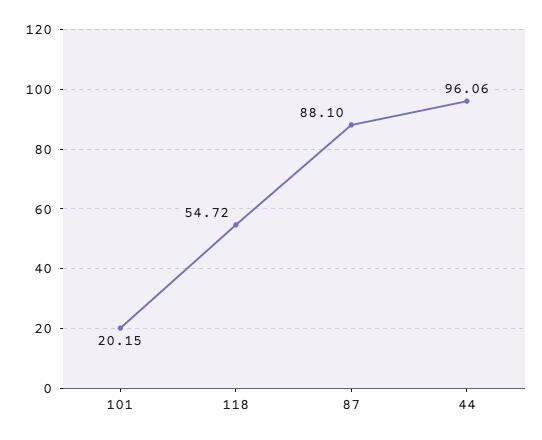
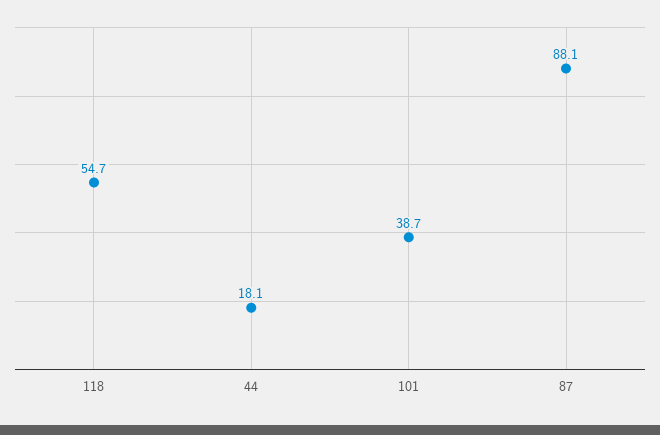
101: 20.15 -> 38.7
44: 96.06 -> 18.1

